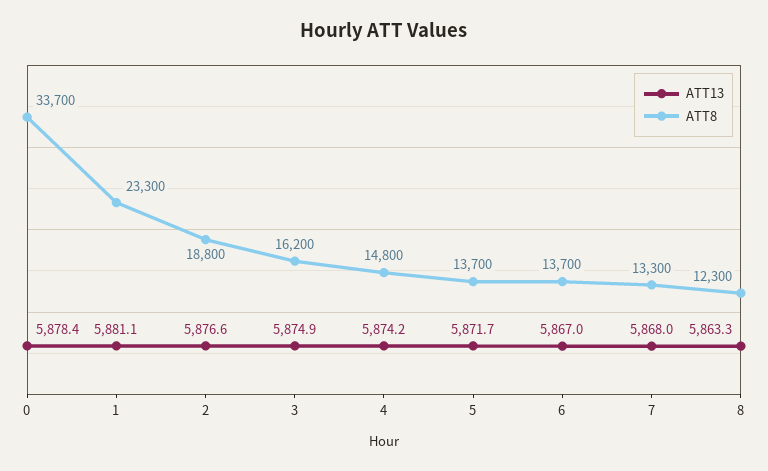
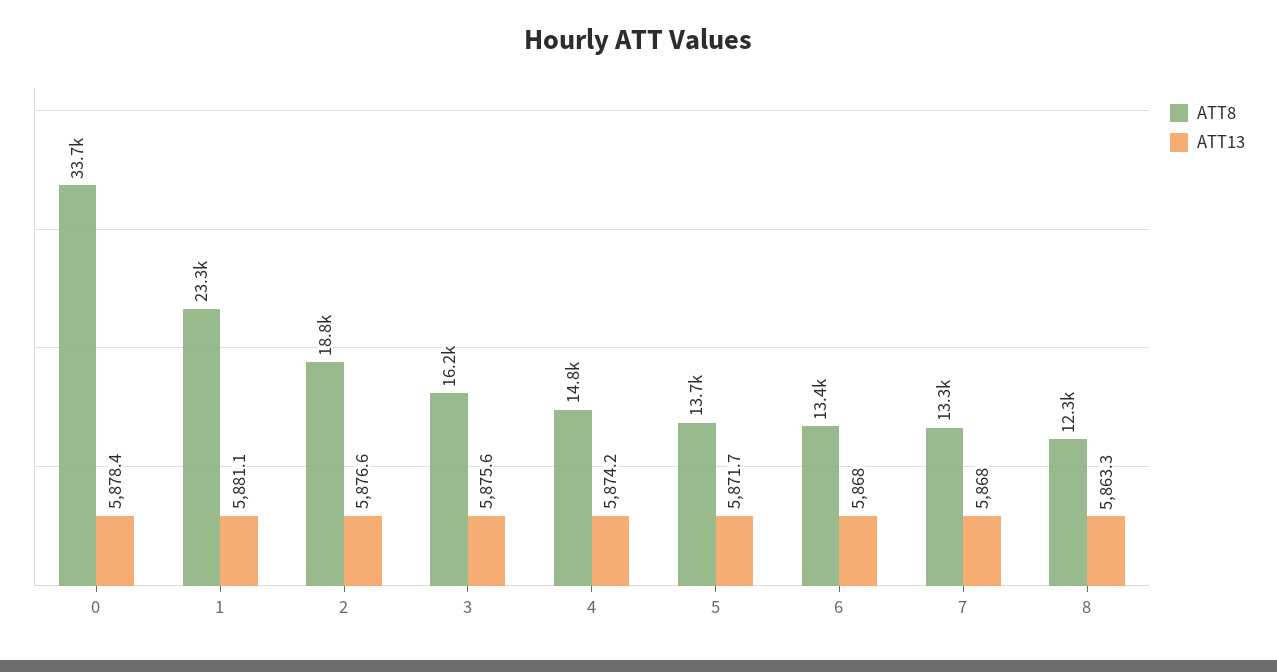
ATT13, 3: 5874.9 -> 5875.6
ATT13, 6: 5867 -> 5868
ATT8, 6: 13700 -> 13400

